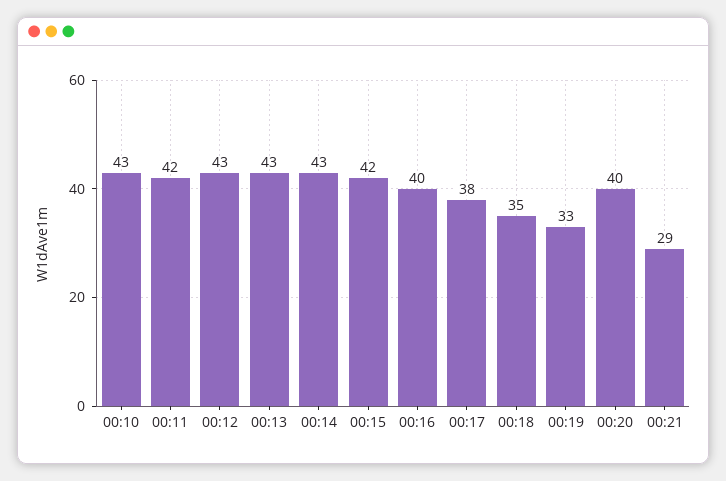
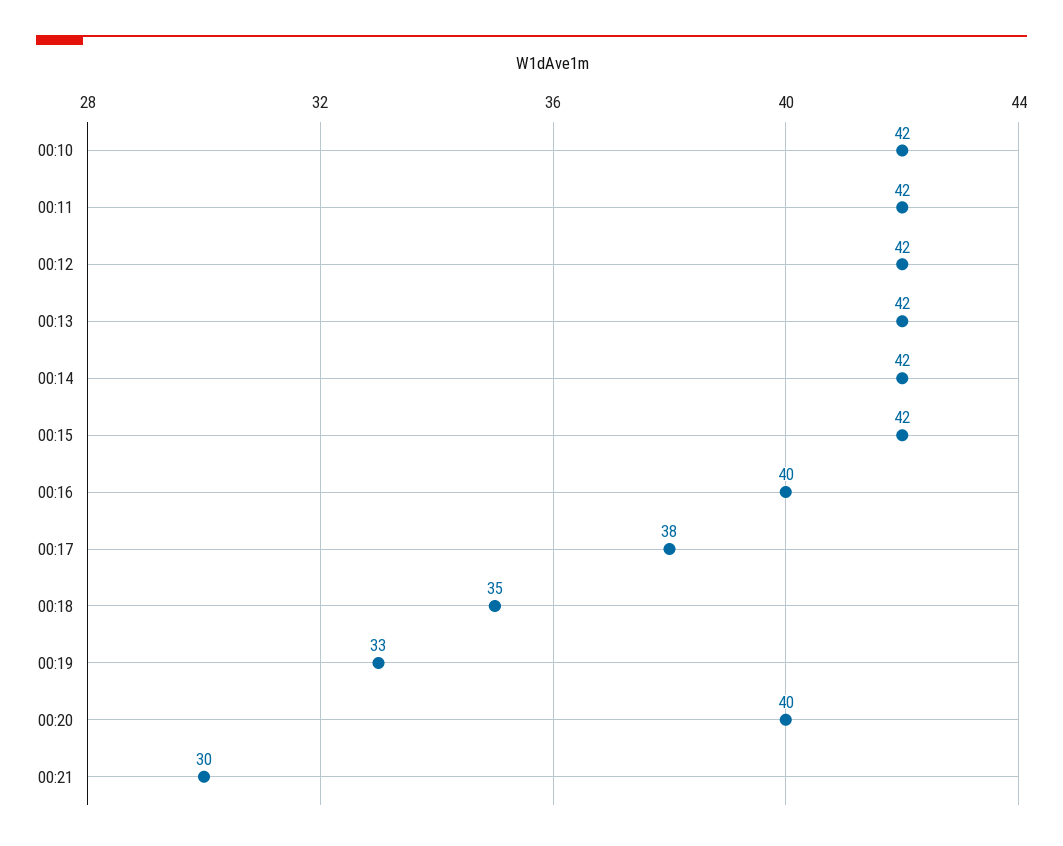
00:10: 43 -> 42
00:12: 43 -> 42
00:13: 43 -> 42
00:14: 43 -> 42
00:21: 29 -> 30

